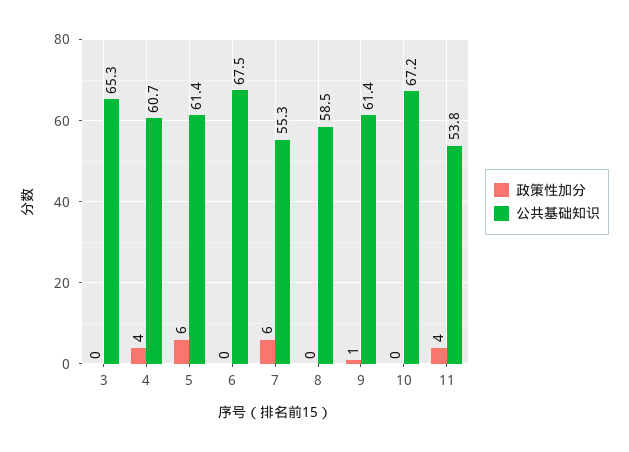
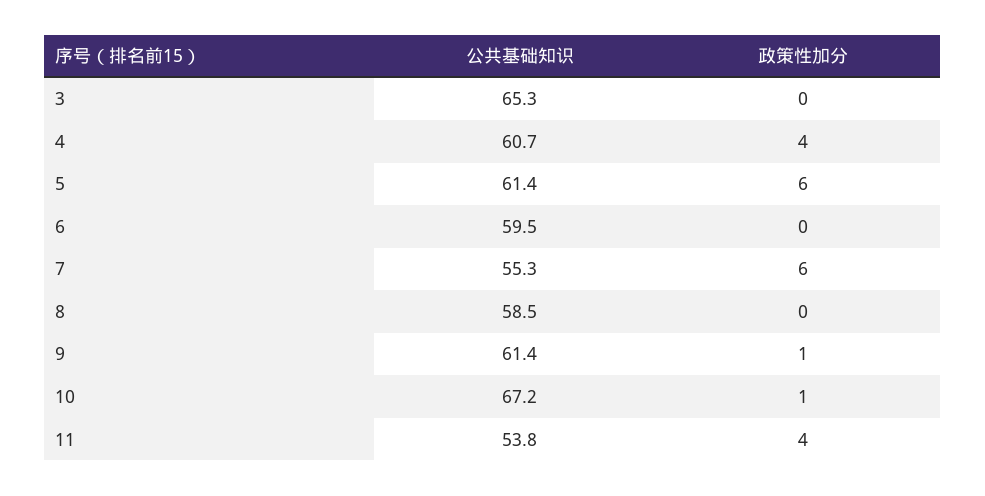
公共基础知识, 6: 67.5 -> 59.5
政策性加分, 10: 0 -> 1

